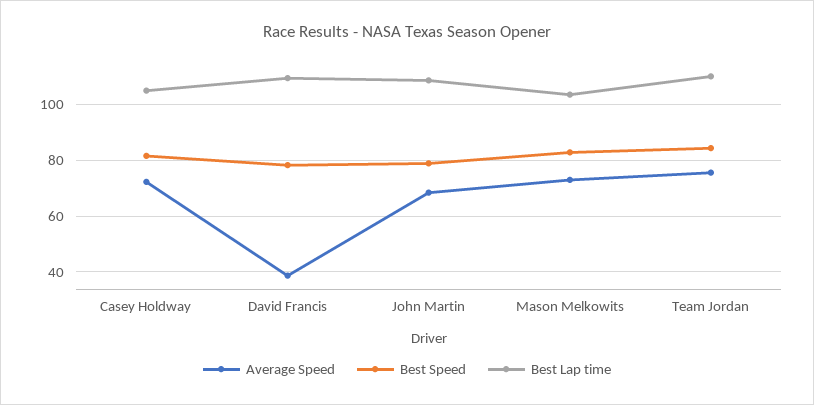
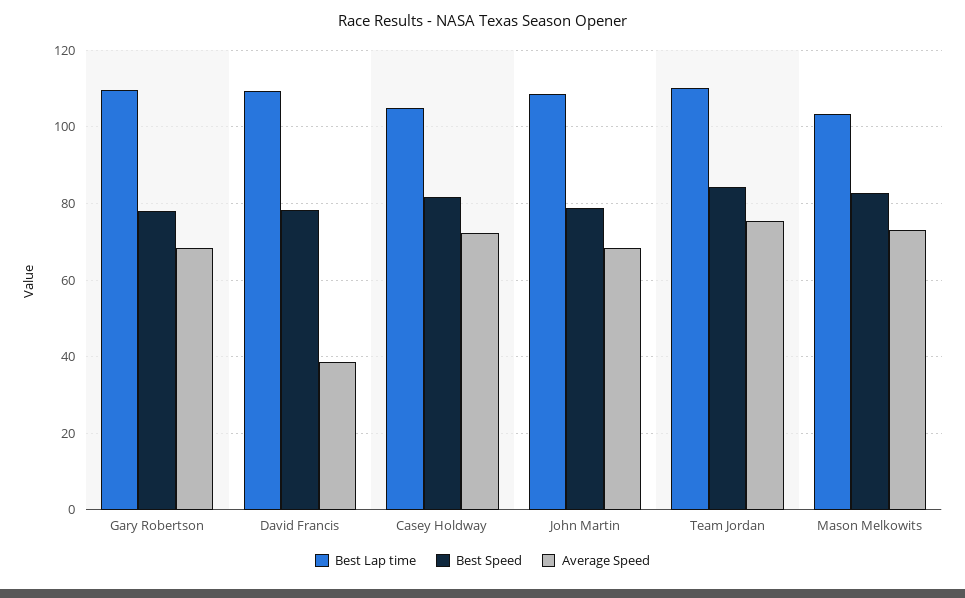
Best Lap time, Gary Robertson: none -> 110
Best Speed, Gary Robertson: none -> 78
Average Speed, Gary Robertson: none -> 68

